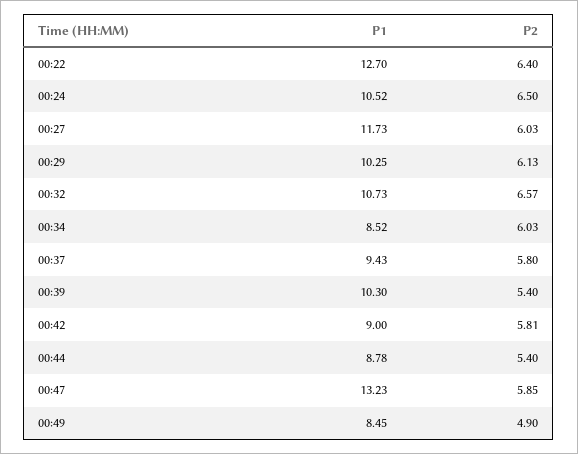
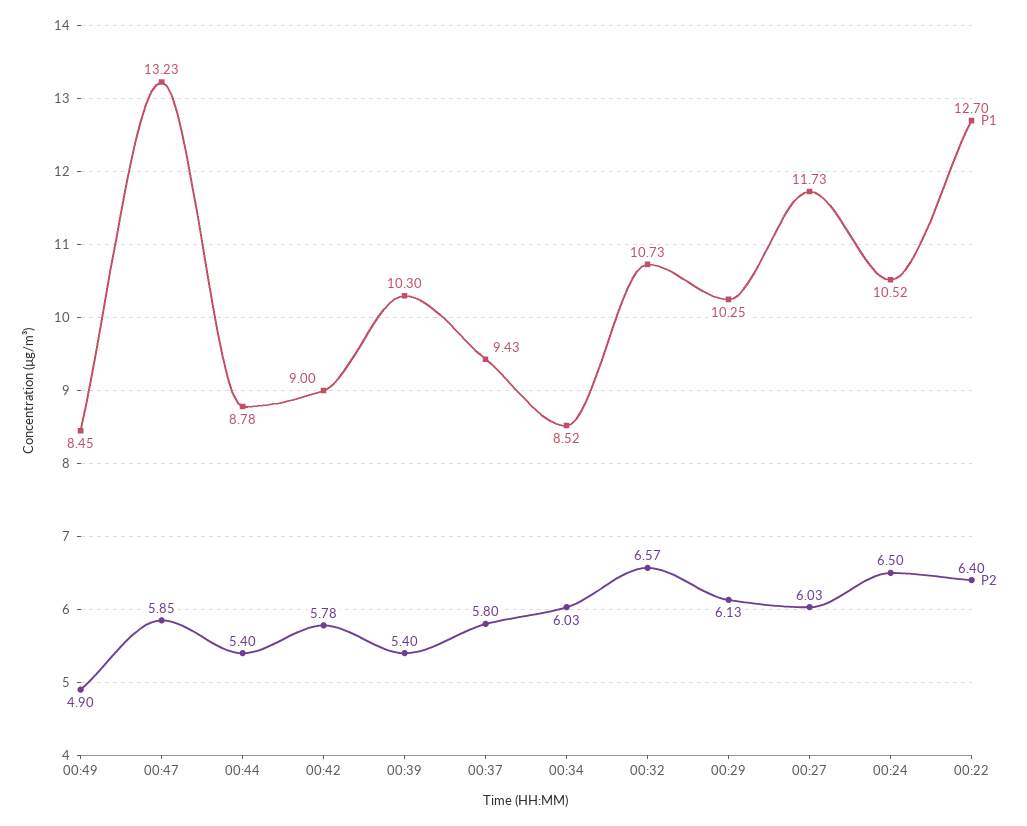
P2, 00:42: 5.81 -> 5.78

